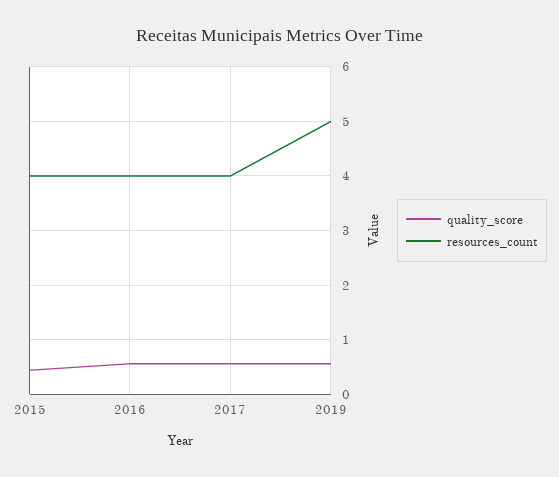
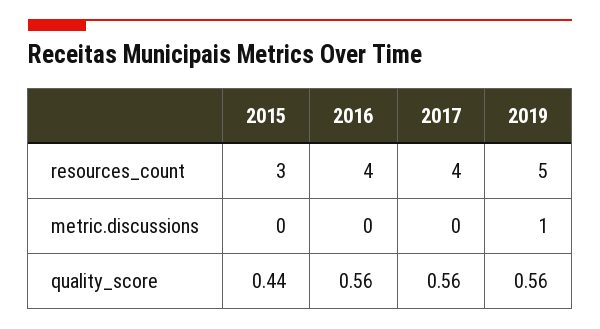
resources_count, 2015: 4 -> 3
metric.discussions, 2015: none -> 0
metric.discussions, 2016: none -> 0
metric.discussions, 2017: none -> 0
metric.discussions, 2019: none -> 1

